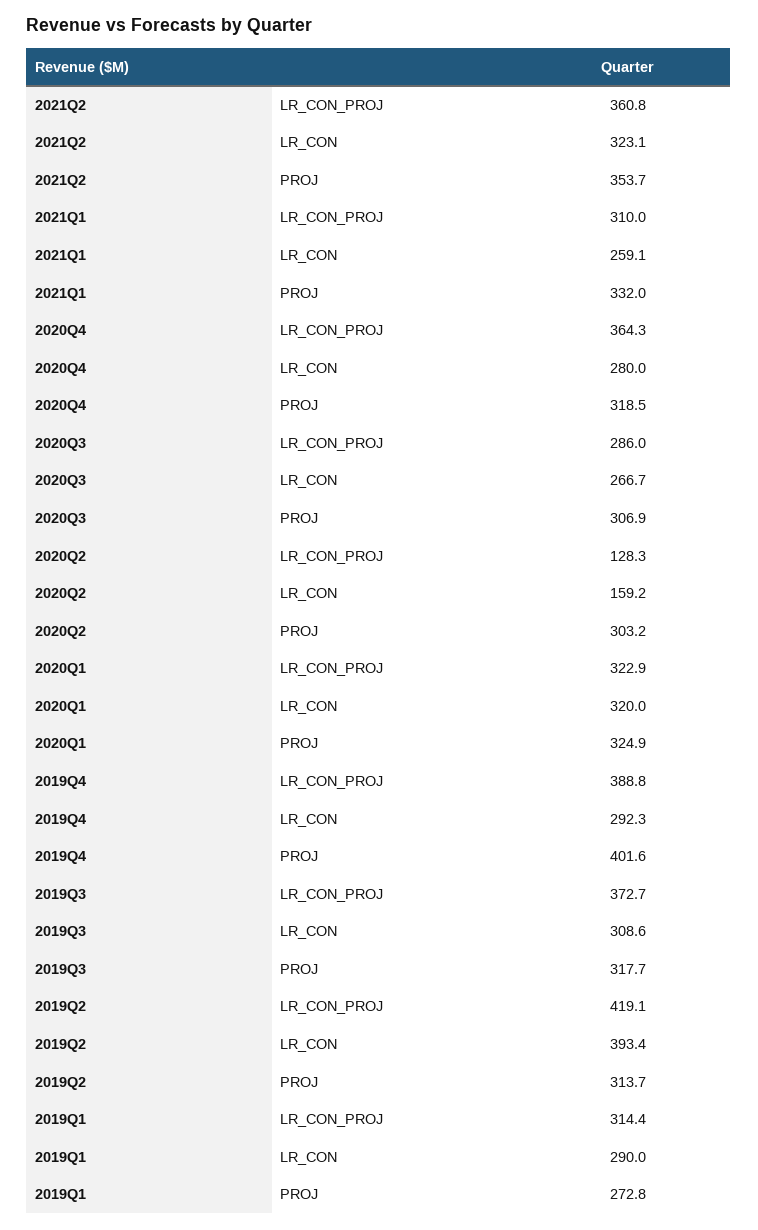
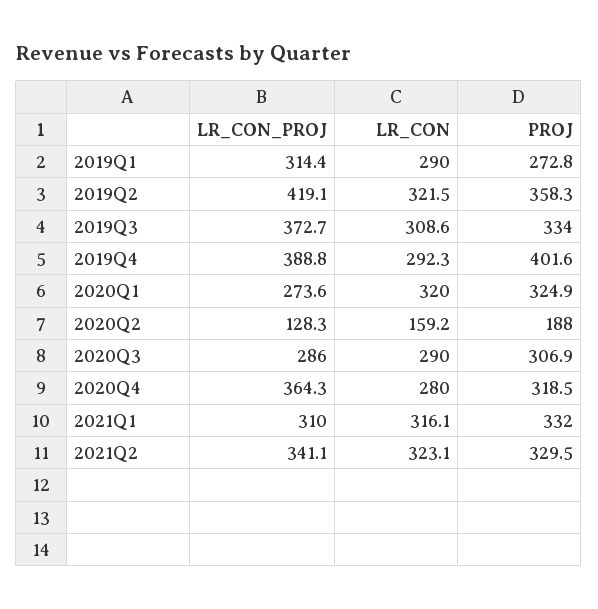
2021Q2, LR_CON_PROJ: 360.8 -> 341.1
2021Q2, PROJ: 353.7 -> 329.5
2021Q1, LR_CON: 259.1 -> 316.1
2020Q3, LR_CON: 266.7 -> 290
2020Q2, PROJ: 303.2 -> 188
2020Q1, LR_CON_PROJ: 322.9 -> 273.6
2019Q3, PROJ: 317.7 -> 334
2019Q2, LR_CON: 393.4 -> 321.5
2019Q2, PROJ: 313.7 -> 358.3

